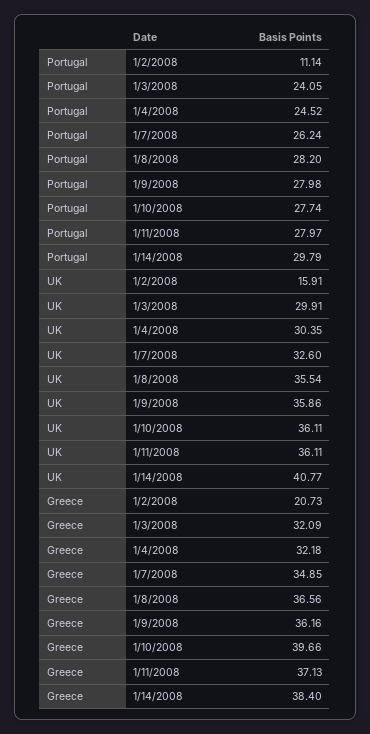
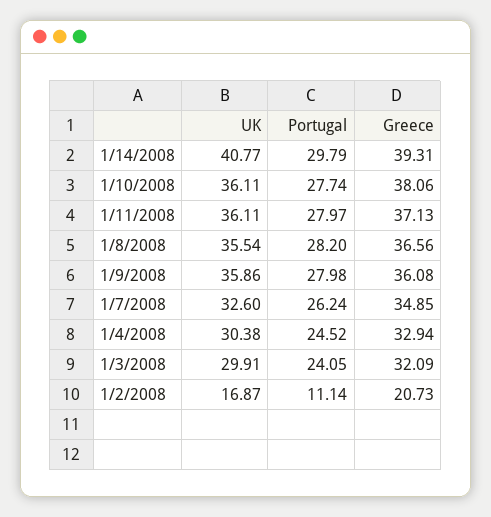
UK, 1/2/2008: 15.91 -> 16.87
UK, 1/4/2008: 30.35 -> 30.38
Greece, 1/4/2008: 32.18 -> 32.94
Greece, 1/9/2008: 36.16 -> 36.08
Greece, 1/10/2008: 39.66 -> 38.06
Greece, 1/14/2008: 38.4 -> 39.31

